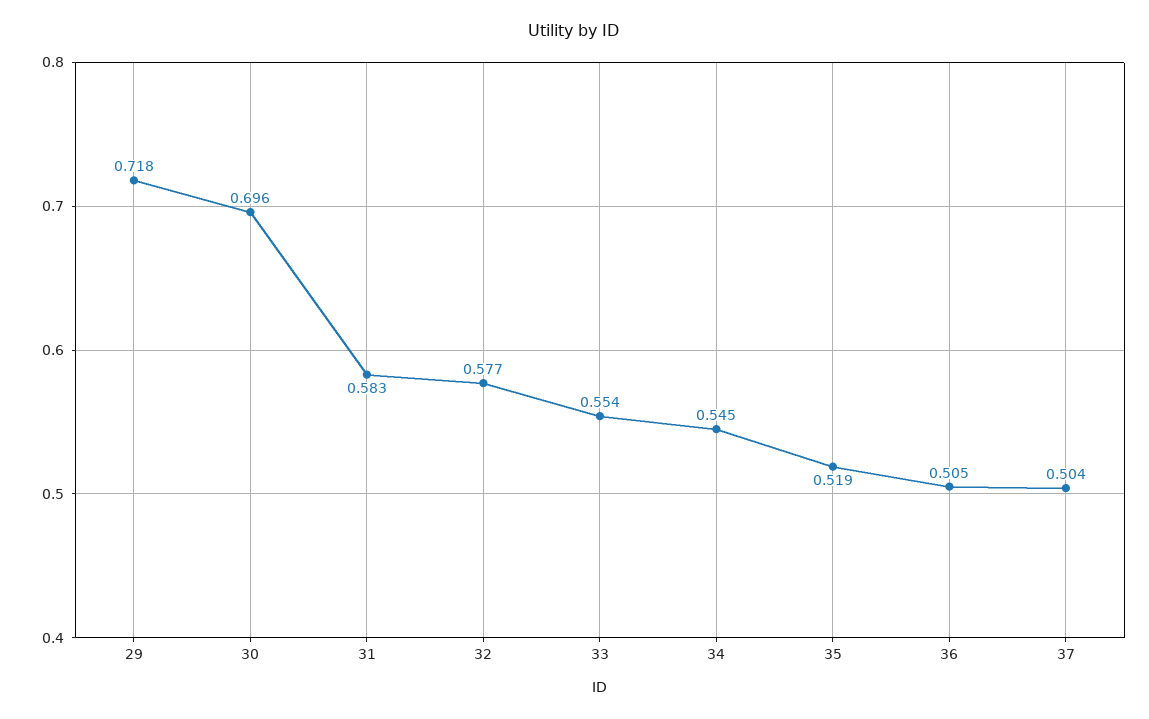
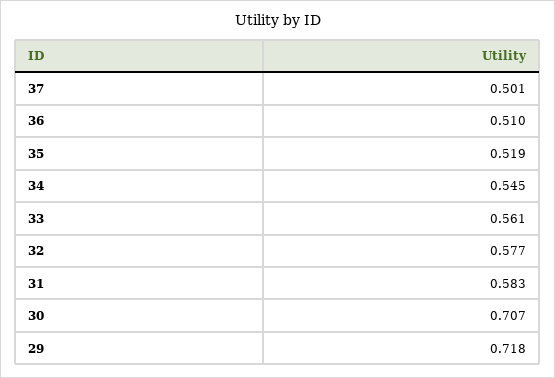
30: 0.696 -> 0.707
33: 0.554 -> 0.561
36: 0.505 -> 0.51
37: 0.504 -> 0.501

